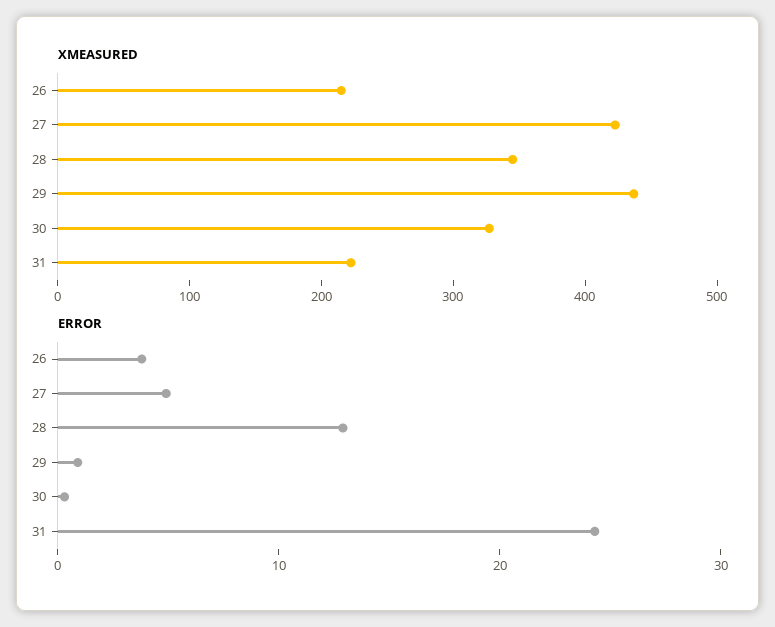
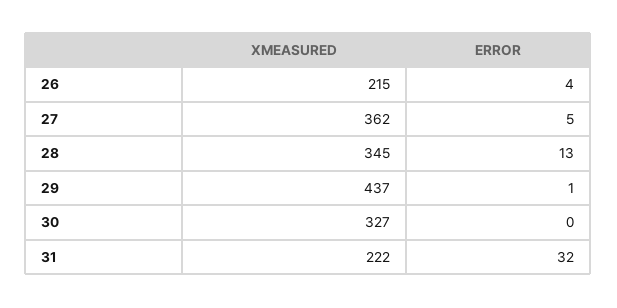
XMEASURED, 27: 420 -> 362
ERROR, 31: 24 -> 32

